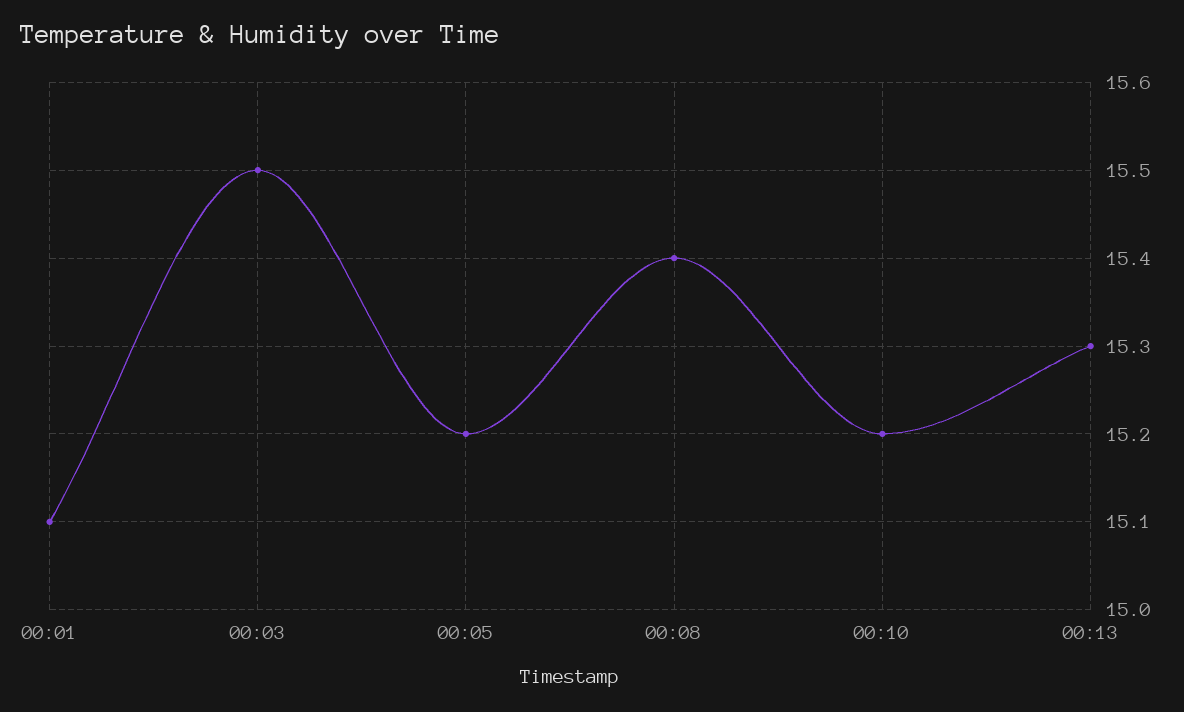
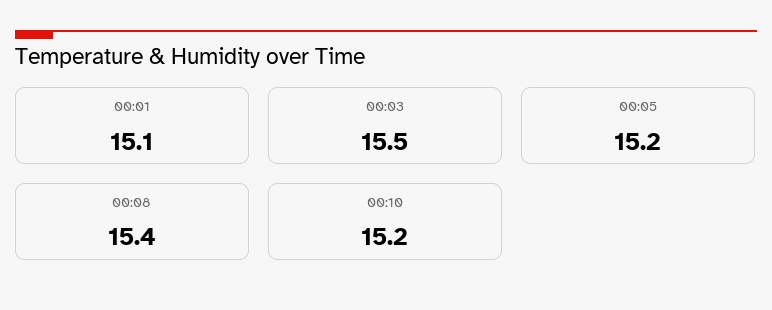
00:13: 15.3 -> none

